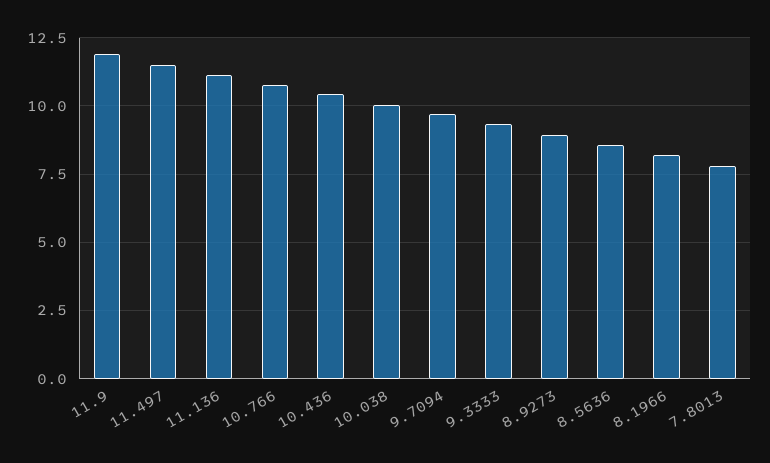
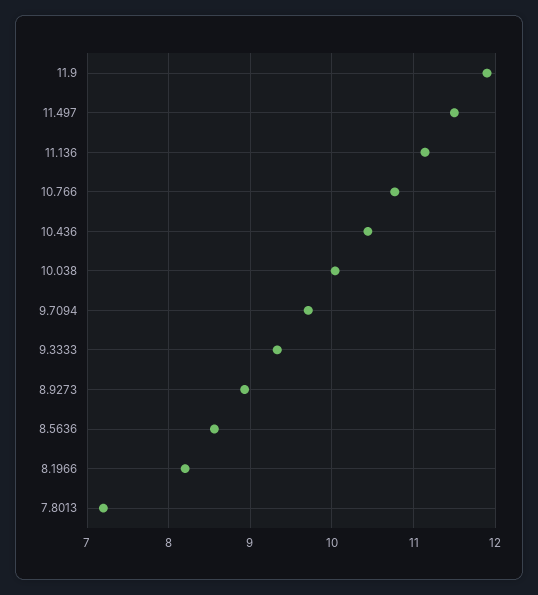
7.8013: 7.75 -> 7.2

